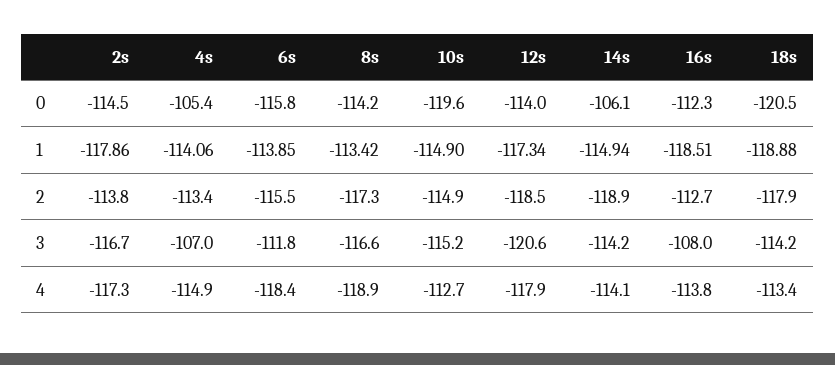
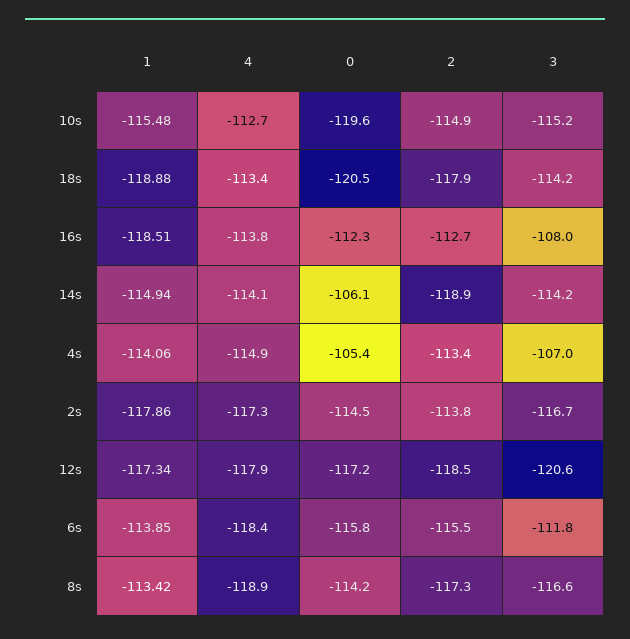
12s, 0: -114 -> -117.2
10s, 1: -114.9 -> -115.48

